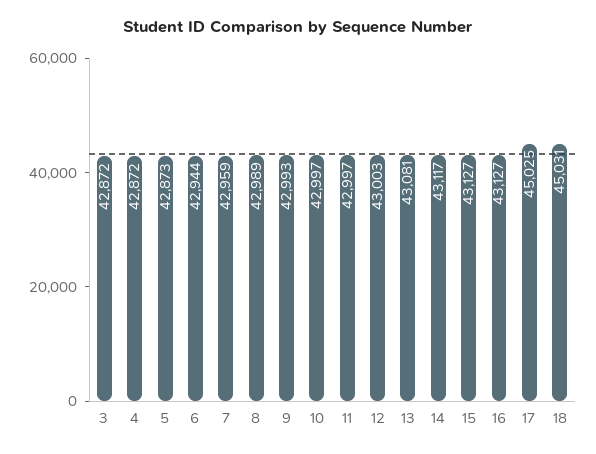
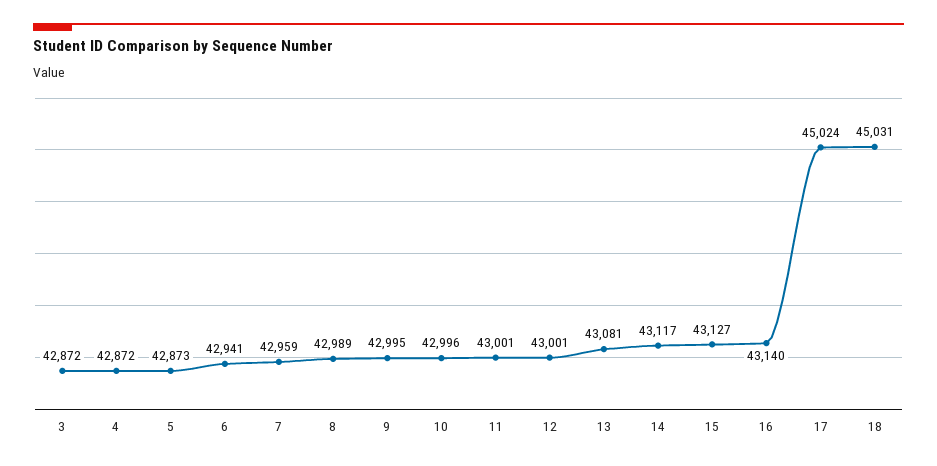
6: 42944 -> 42941
9: 42993 -> 42995
10: 42997 -> 42996
11: 42997 -> 43001
12: 43003 -> 43001
16: 43127 -> 43140
17: 45025 -> 45024

